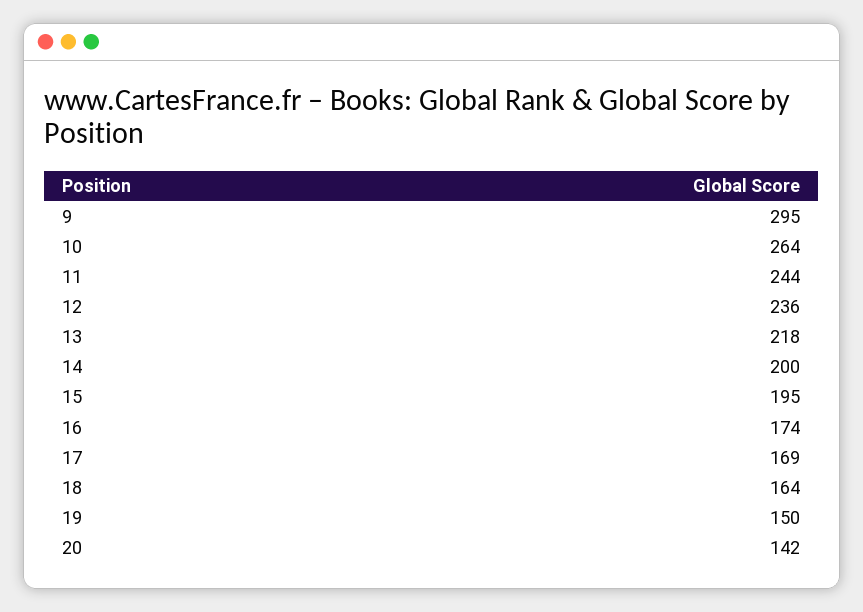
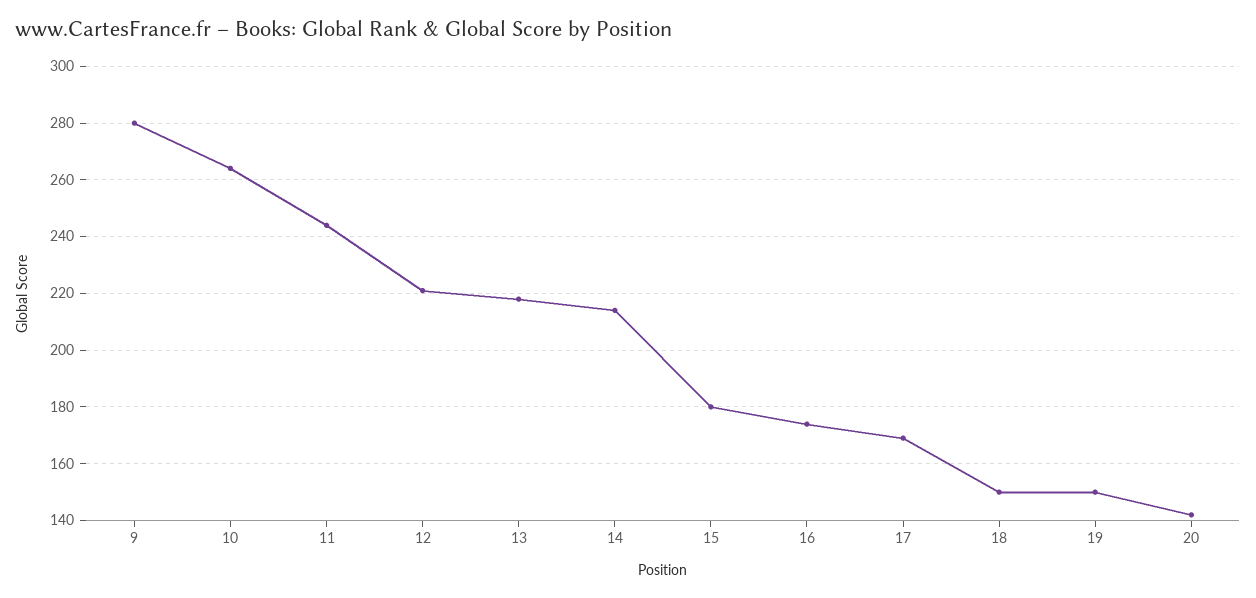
9: 295 -> 280
12: 236 -> 220
14: 200 -> 215
15: 195 -> 180
18: 164 -> 150

